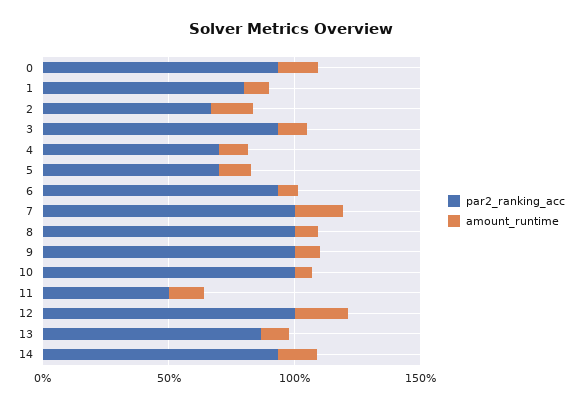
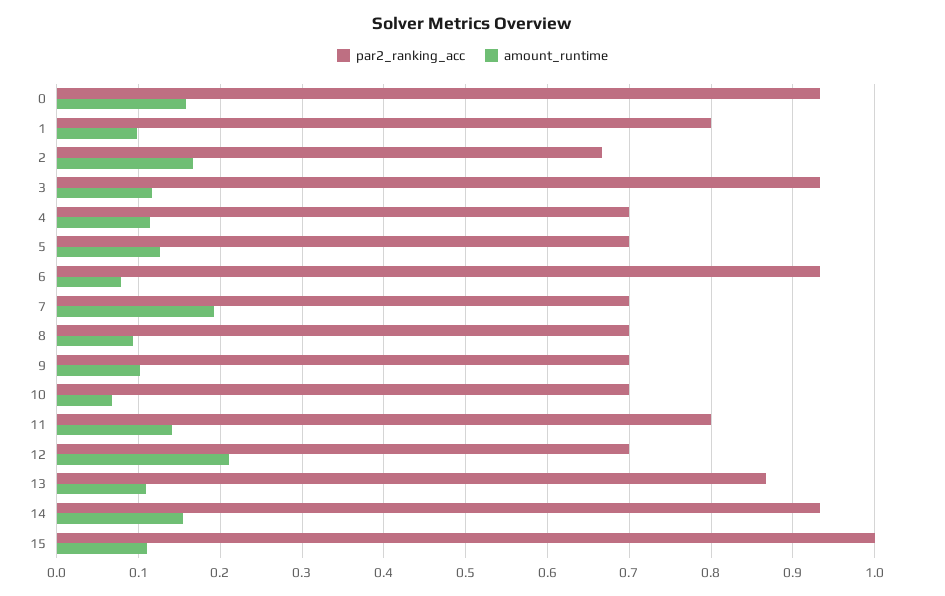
par2_ranking_acc, 7: 1 -> 0.7
par2_ranking_acc, 8: 1 -> 0.7
par2_ranking_acc, 9: 1 -> 0.7
par2_ranking_acc, 10: 1 -> 0.7
par2_ranking_acc, 11: 0.5 -> 0.8
par2_ranking_acc, 12: 1 -> 0.7
par2_ranking_acc, 15: none -> 1
amount_runtime, 15: none -> 0.11

